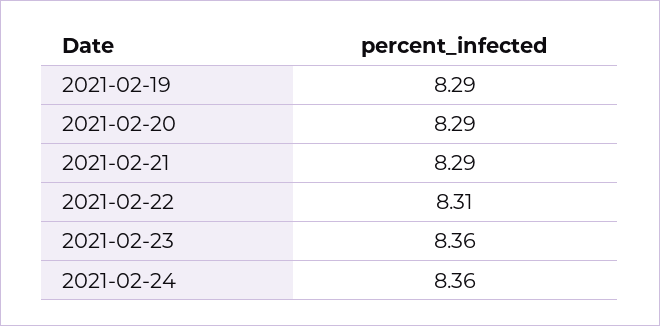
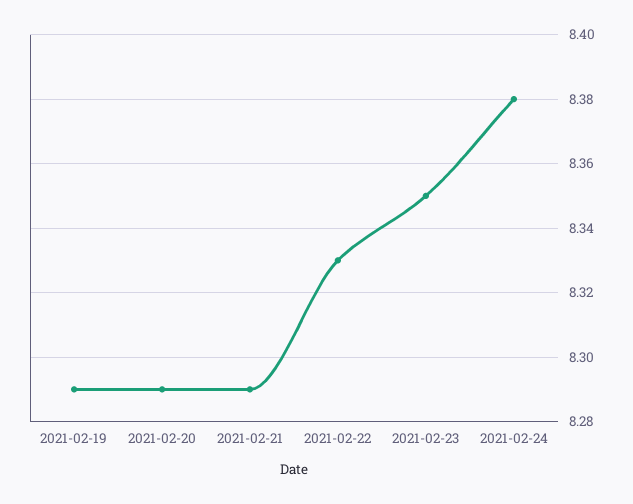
2021-02-22: 8.31 -> 8.33
2021-02-23: 8.36 -> 8.35
2021-02-24: 8.36 -> 8.38

